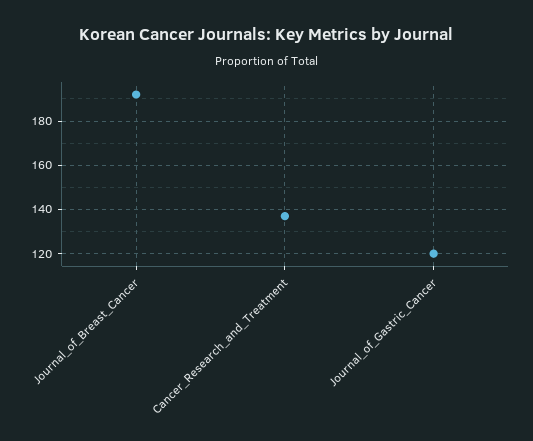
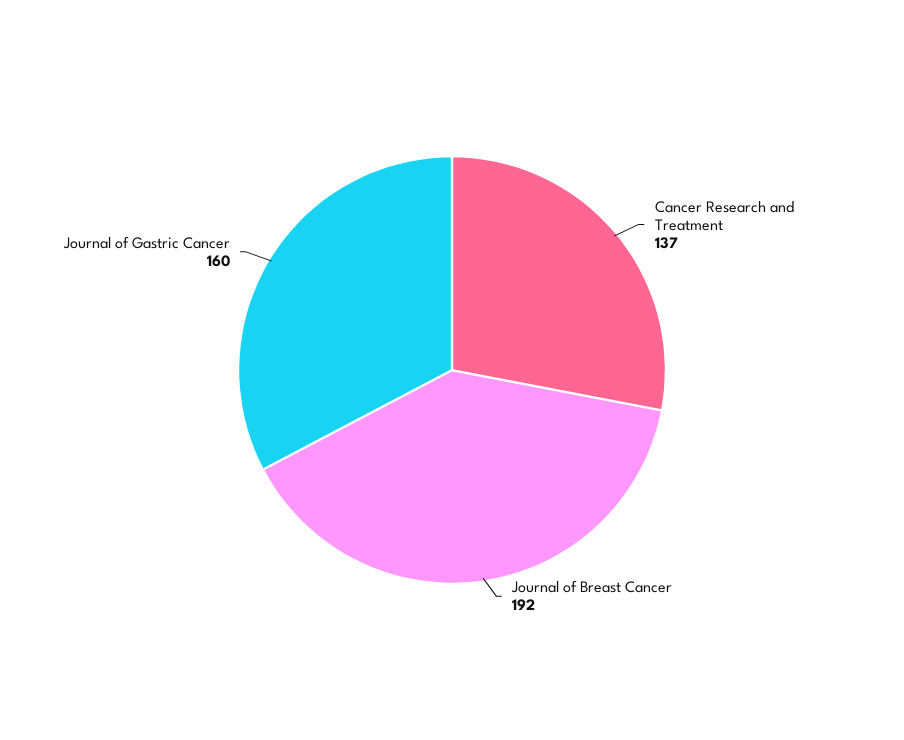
Journal_of_Gastric_Cancer: 120 -> 160

